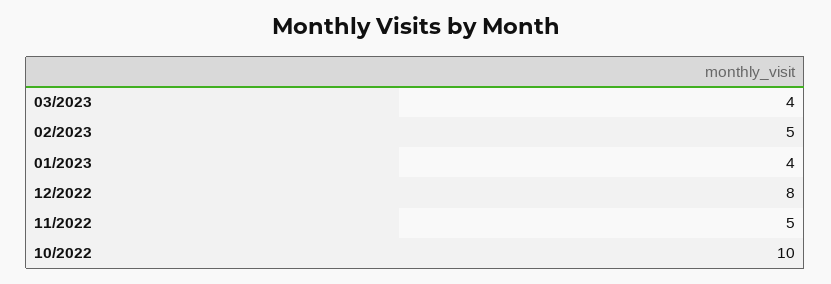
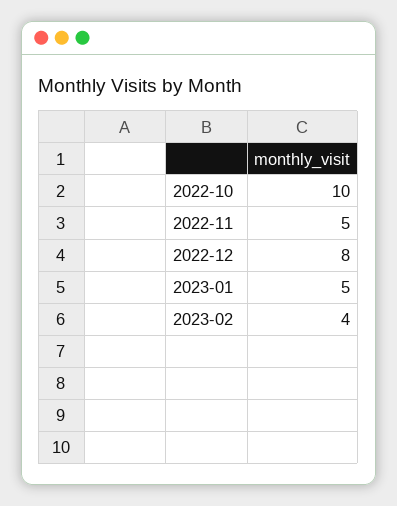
03/2023: 4 -> none
02/2023: 5 -> 4
01/2023: 4 -> 5

